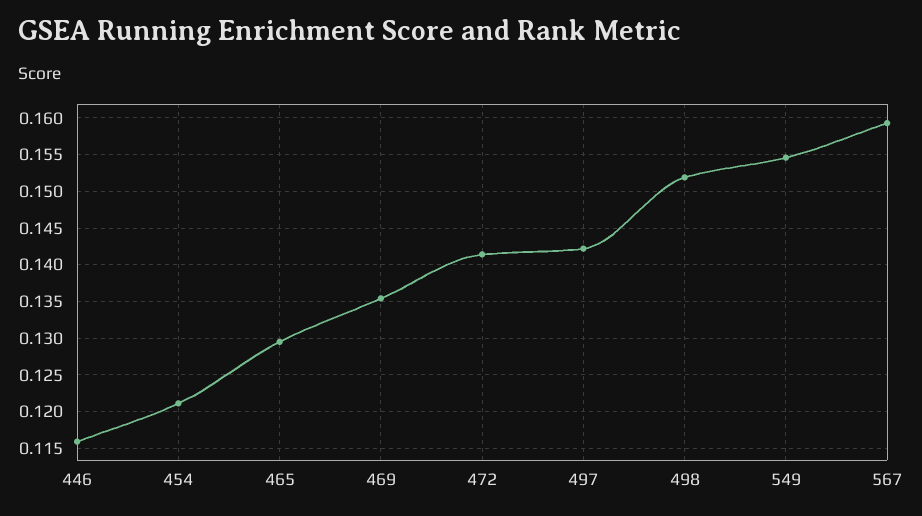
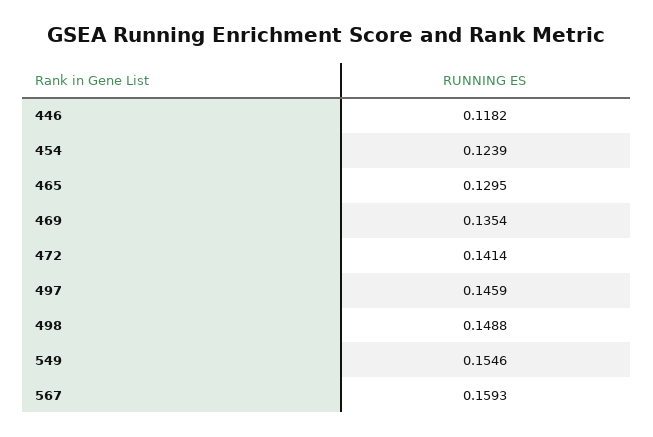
446: 0.116 -> 0.1182
454: 0.121 -> 0.1239
497: 0.142 -> 0.1459
498: 0.152 -> 0.1488

